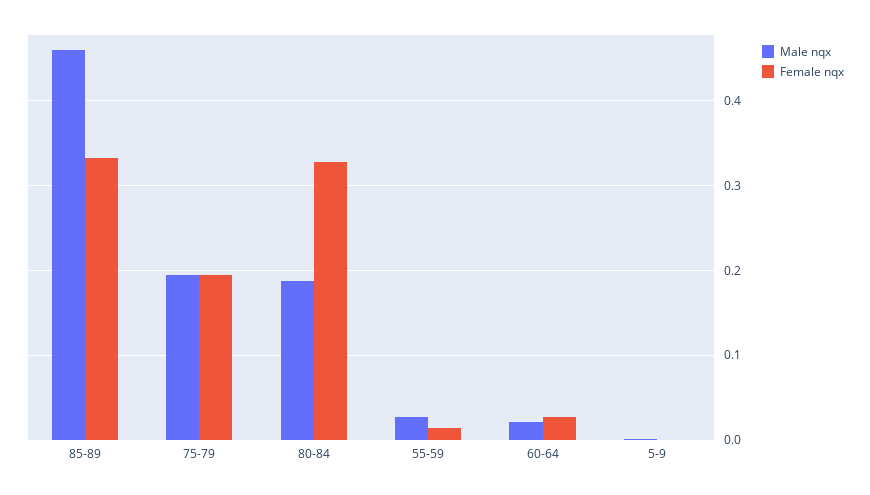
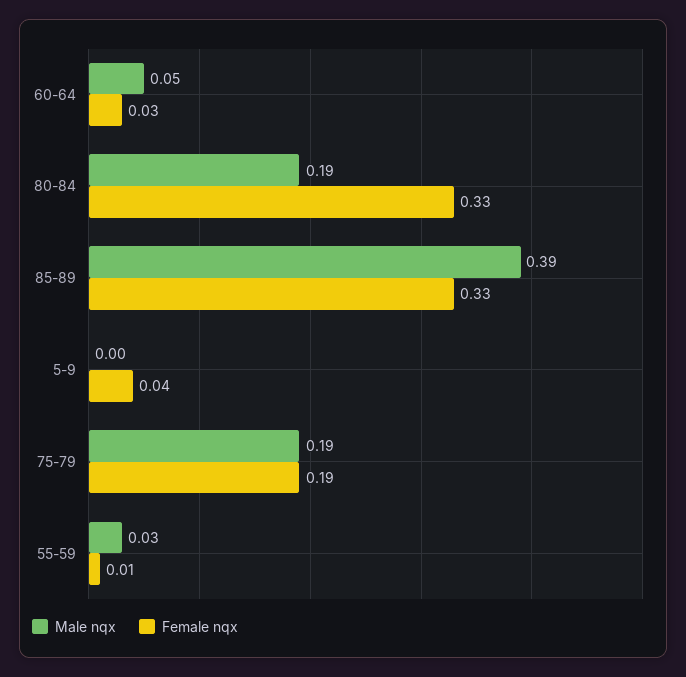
Male nqx, 85-89: 0.46 -> 0.39
Male nqx, 60-64: 0.02 -> 0.05
Female nqx, 5-9: 0 -> 0.04

